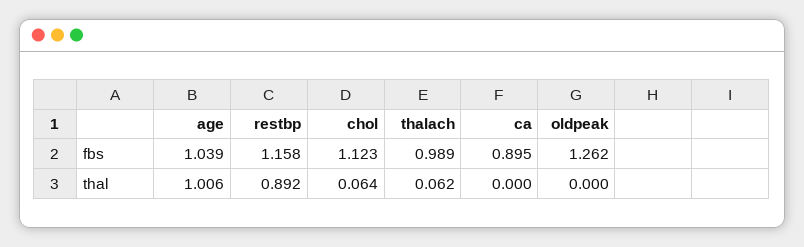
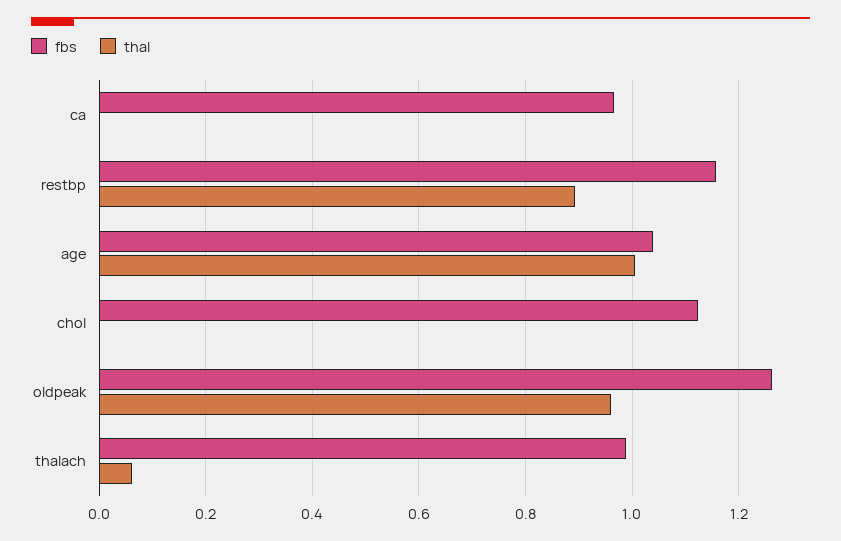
fbs, ca: 0.895 -> 0.96
thal, chol: 0.064 -> 0
thal, oldpeak: 0 -> 0.96

